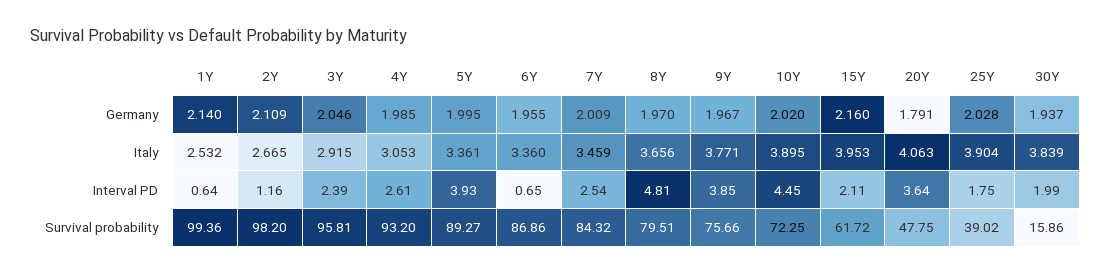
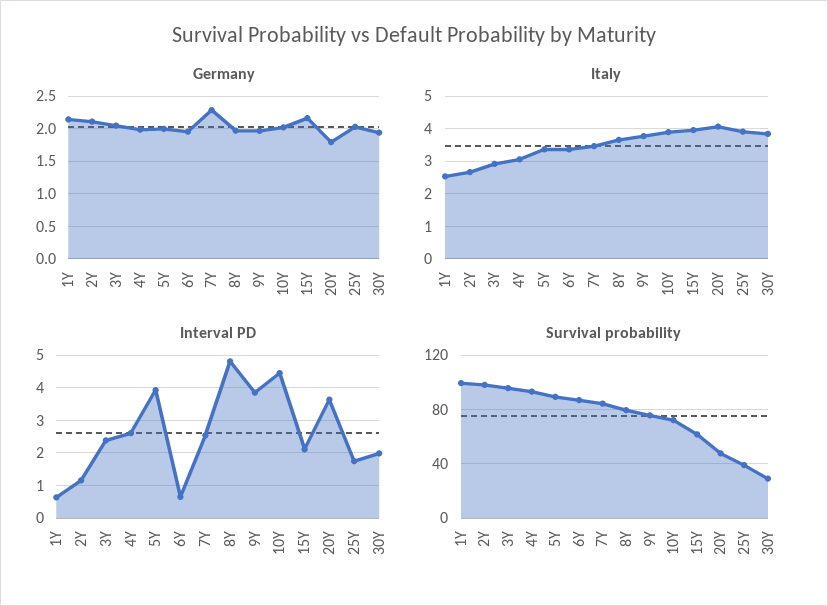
Germany, 7Y: 2.009 -> 2.3
Survival probability, 30Y: 15.86 -> 30

